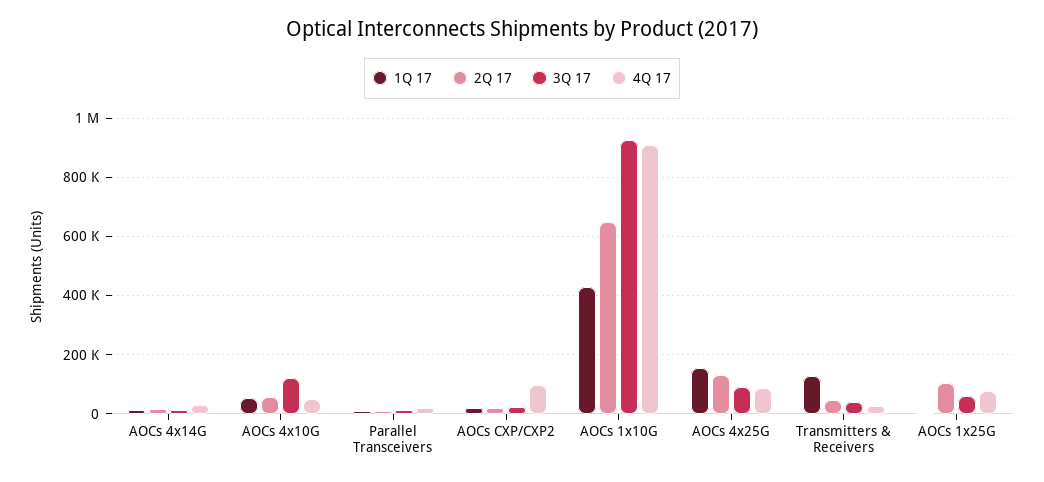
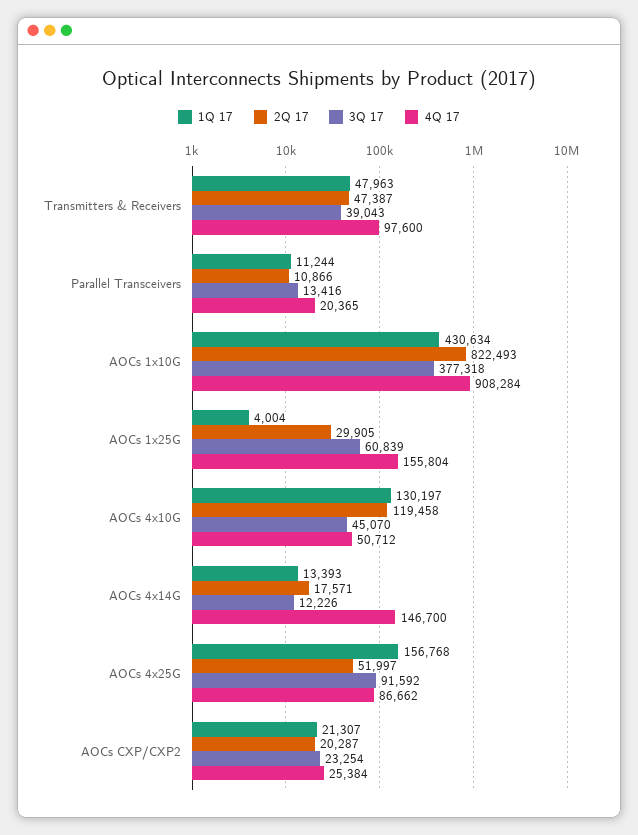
4Q 17, AOCs 4x14G: 25000 -> 146700
1Q 17, AOCs 4x10G: 50000 -> 130197
2Q 17, AOCs 4x10G: 50000 -> 119458
3Q 17, AOCs 4x10G: 125000 -> 45070
4Q 17, AOCs CXP/CXP2: 100000 -> 25384
2Q 17, AOCs 1x10G: 650000 -> 822493
3Q 17, AOCs 1x10G: 925000 -> 377318
2Q 17, AOCs 4x25G: 125000 -> 51997
1Q 17, Transmitters & Receivers: 125000 -> 47963
4Q 17, Transmitters & Receivers: 25000 -> 97600
2Q 17, AOCs 1x25G: 100000 -> 29905
4Q 17, AOCs 1x25G: 75000 -> 155804

